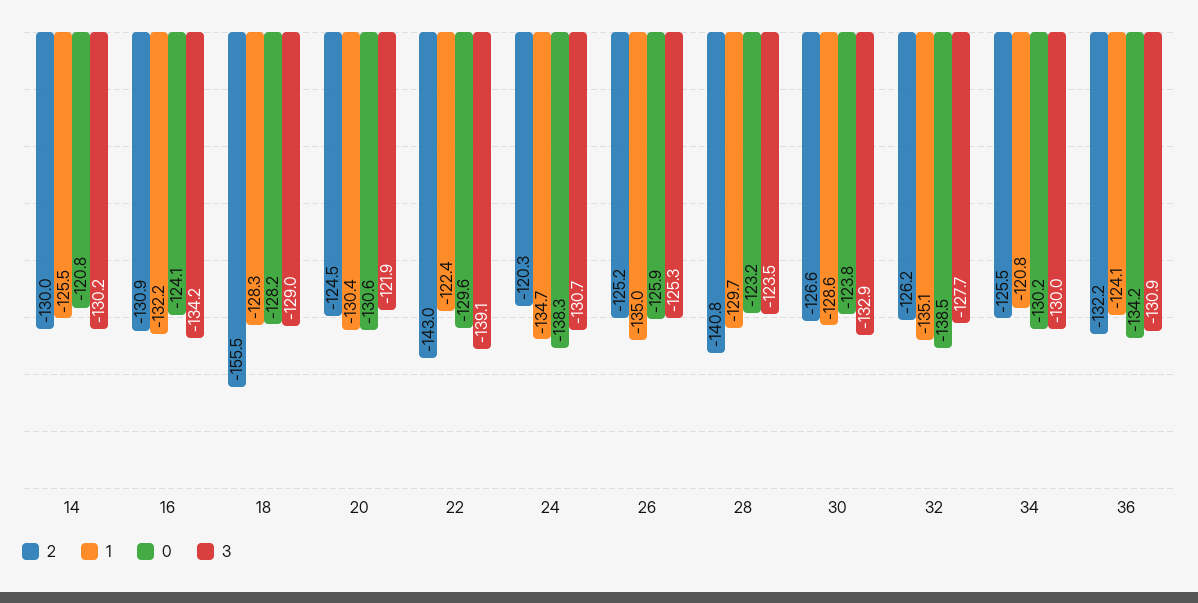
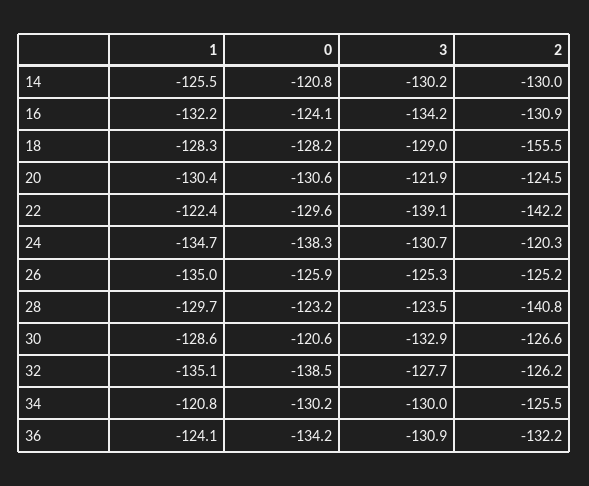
2, 22: -143 -> -142.2
0, 30: -123.8 -> -120.6

